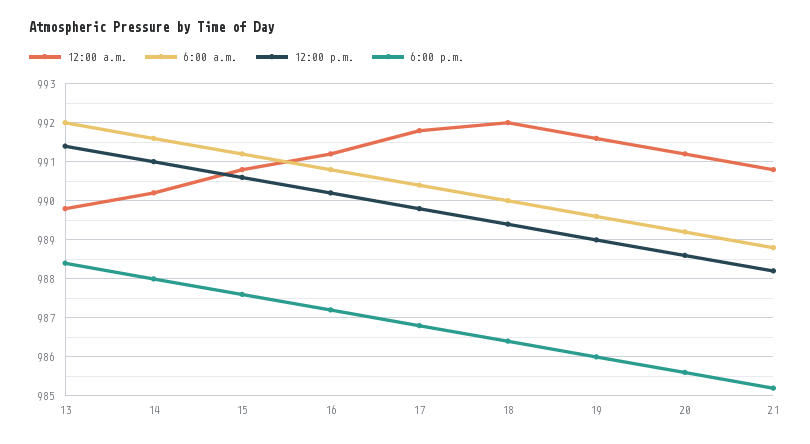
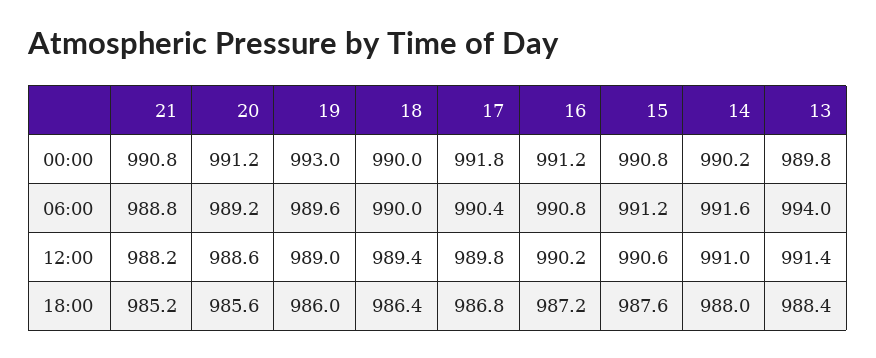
6:00 a.m., 13: 992 -> 994
12:00 a.m., 18: 992 -> 990
12:00 a.m., 19: 991.5 -> 993

